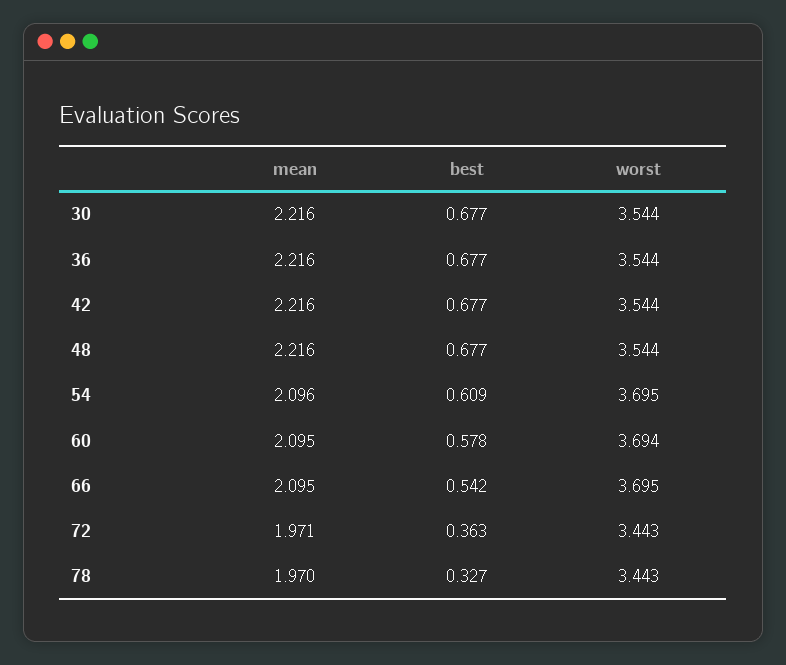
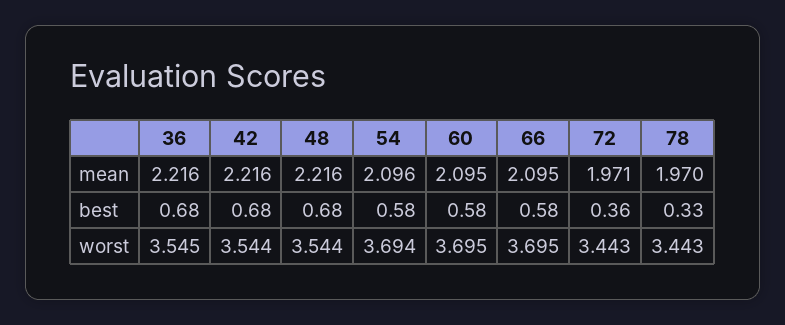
mean, 30: 2.216 -> none
best, 30: 0.677 -> none
worst, 30: 3.544 -> none
worst, 36: 3.544 -> 3.545
best, 54: 0.609 -> 0.58
worst, 54: 3.695 -> 3.694
worst, 60: 3.694 -> 3.695
best, 66: 0.542 -> 0.58

